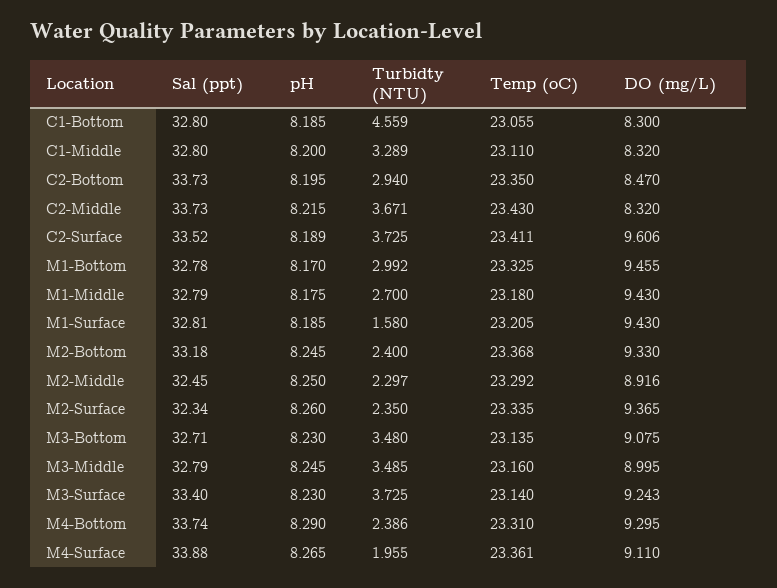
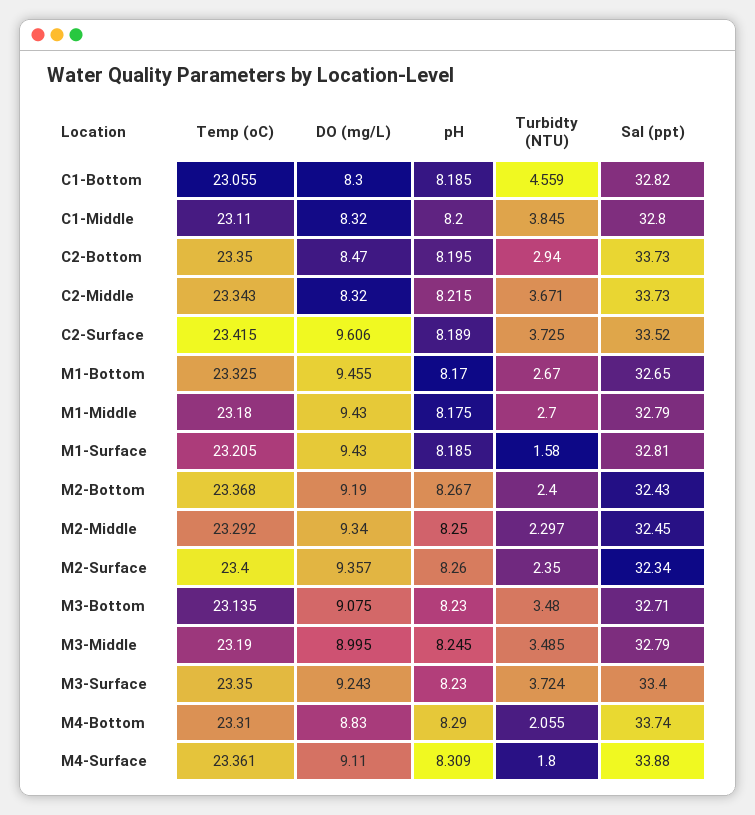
Sal (ppt), C1-Bottom: 32.8 -> 32.82
Turbidty (NTU), C1-Middle: 3.289 -> 3.845
Temp (oC), C2-Middle: 23.43 -> 23.343
Temp (oC), C2-Surface: 23.411 -> 23.415
Sal (ppt), M1-Bottom: 32.78 -> 32.65
Turbidty (NTU), M1-Bottom: 2.992 -> 2.67
Sal (ppt), M2-Bottom: 33.18 -> 32.43
pH, M2-Bottom: 8.245 -> 8.267
DO (mg/L), M2-Bottom: 9.33 -> 9.19
DO (mg/L), M2-Middle: 8.916 -> 9.34
Temp (oC), M2-Surface: 23.335 -> 23.4
DO (mg/L), M2-Surface: 9.365 -> 9.357
Temp (oC), M3-Middle: 23.16 -> 23.19
Turbidty (NTU), M3-Surface: 3.725 -> 3.724
Temp (oC), M3-Surface: 23.14 -> 23.35
Turbidty (NTU), M4-Bottom: 2.386 -> 2.055
DO (mg/L), M4-Bottom: 9.295 -> 8.83
pH, M4-Surface: 8.265 -> 8.309
Turbidty (NTU), M4-Surface: 1.955 -> 1.8

